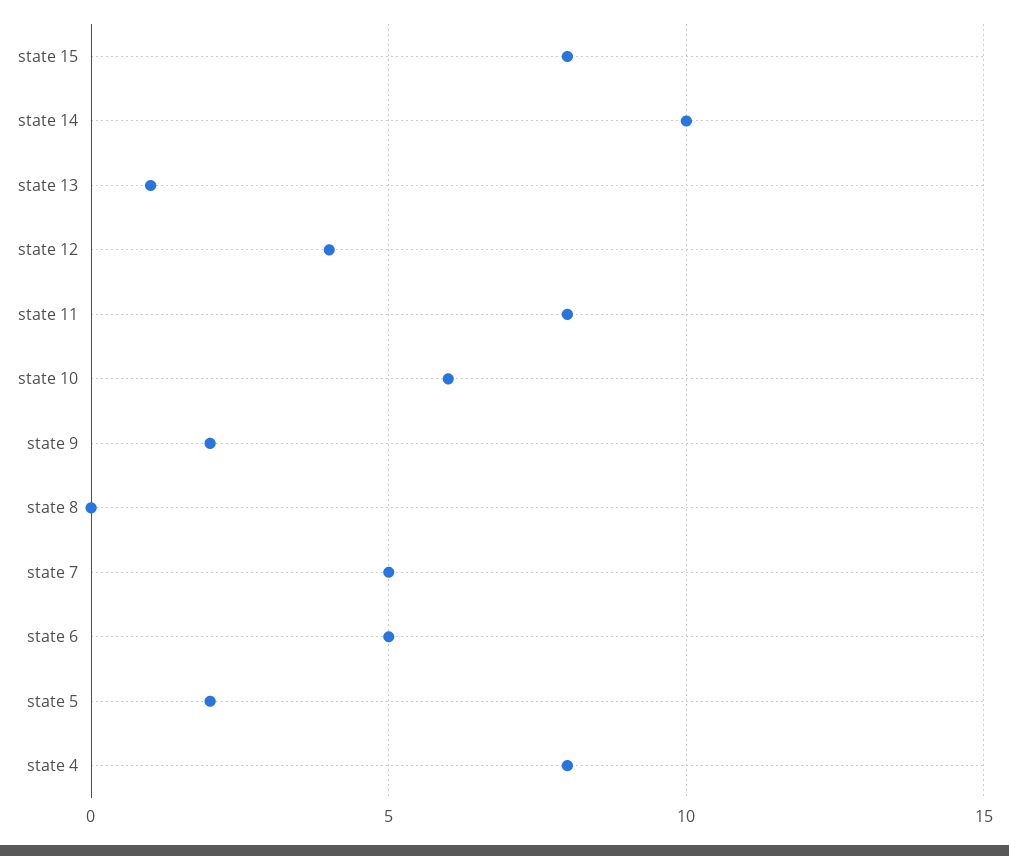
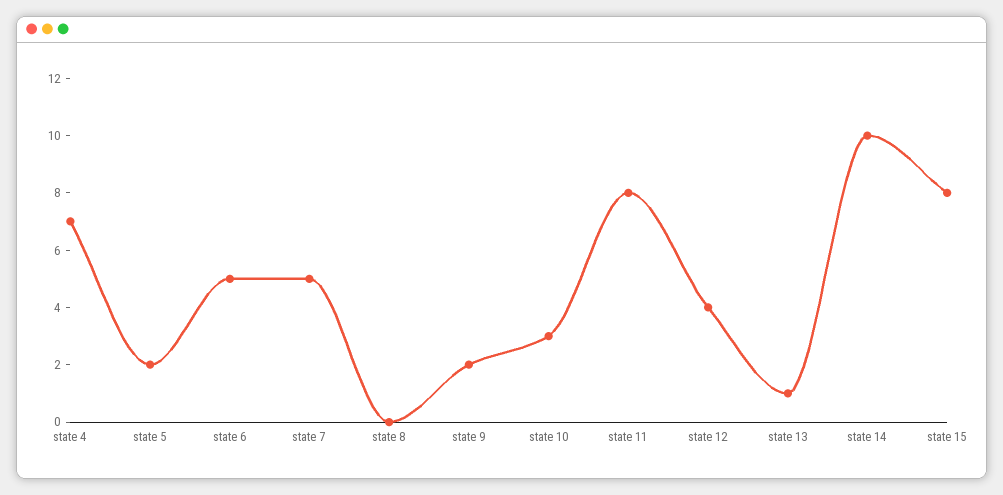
state 10: 6 -> 3
state 4: 8 -> 7

